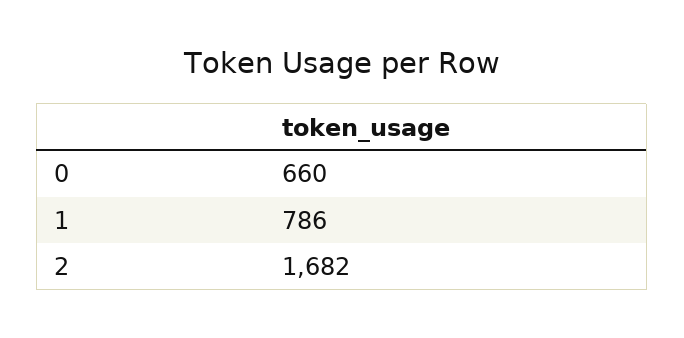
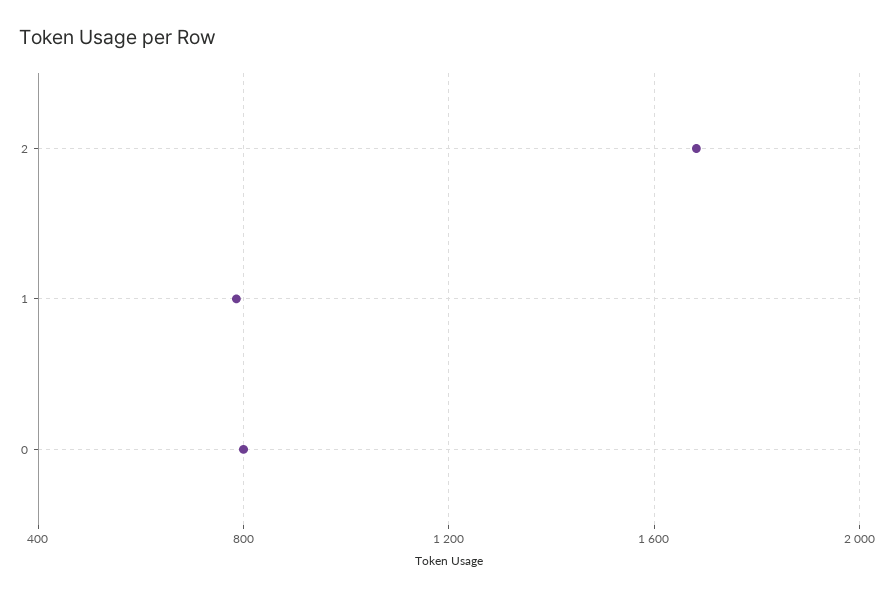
0: 660 -> 800

